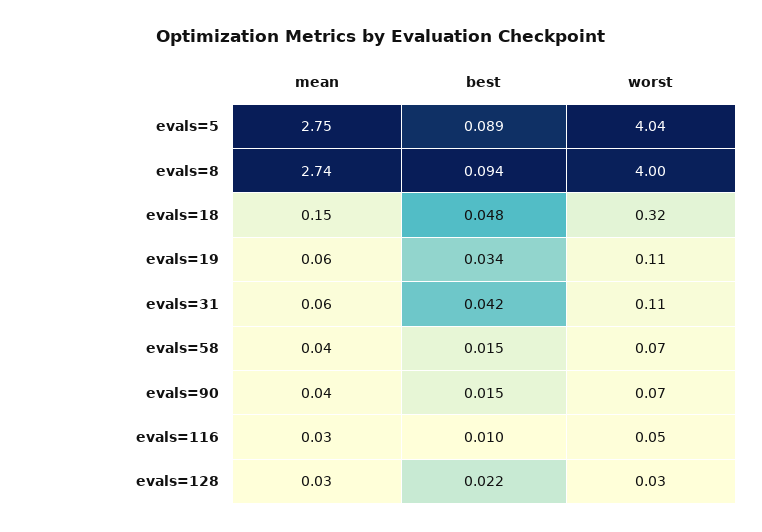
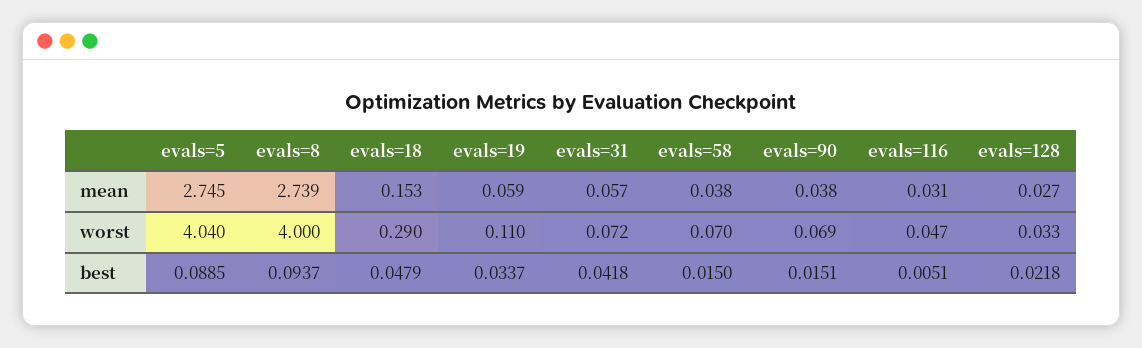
worst, evals=18: 0.32 -> 0.29
worst, evals=31: 0.11 -> 0.072
best, evals=116: 0.01 -> 0.0051

